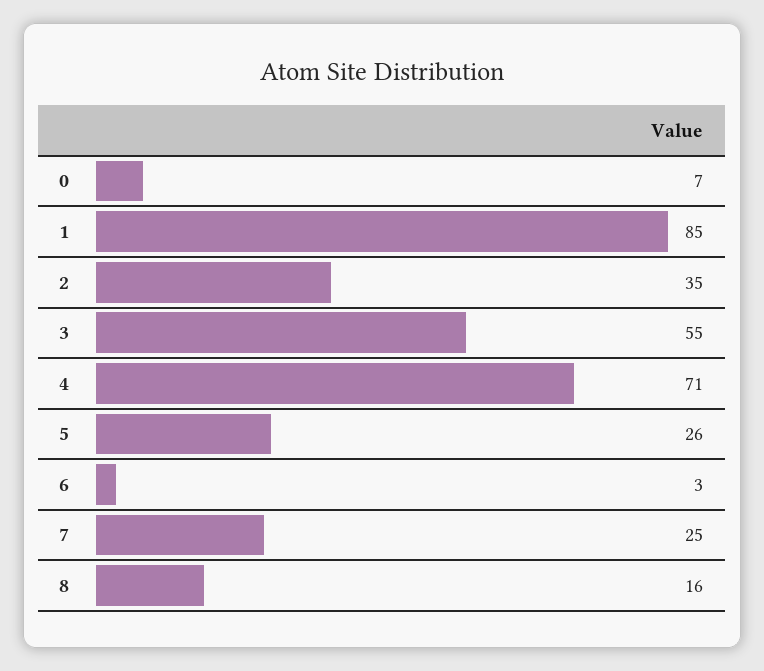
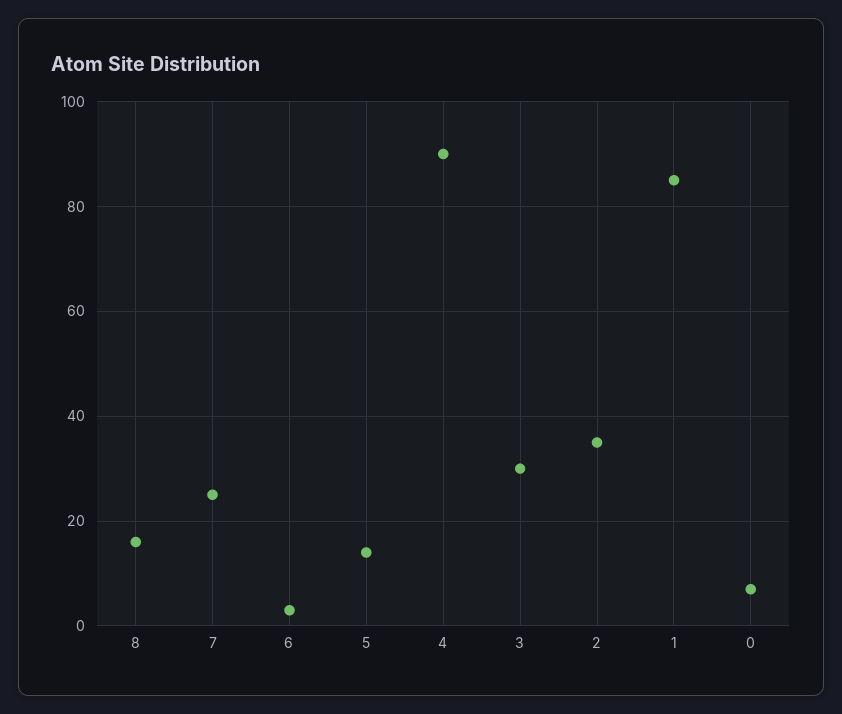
3: 55 -> 30
4: 71 -> 90
5: 26 -> 15

